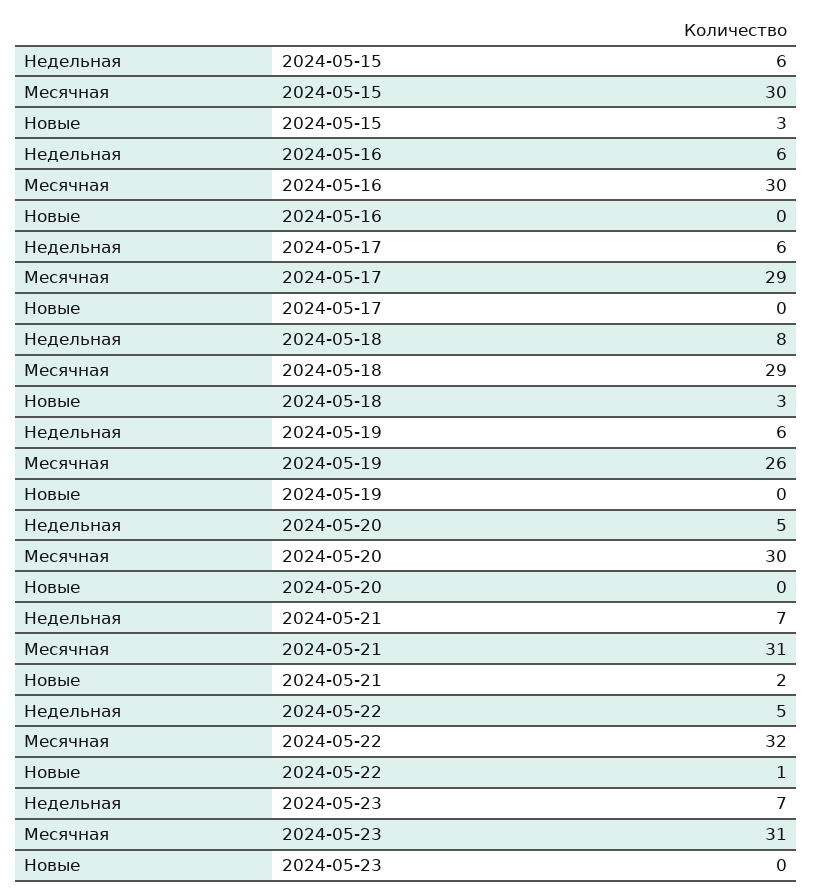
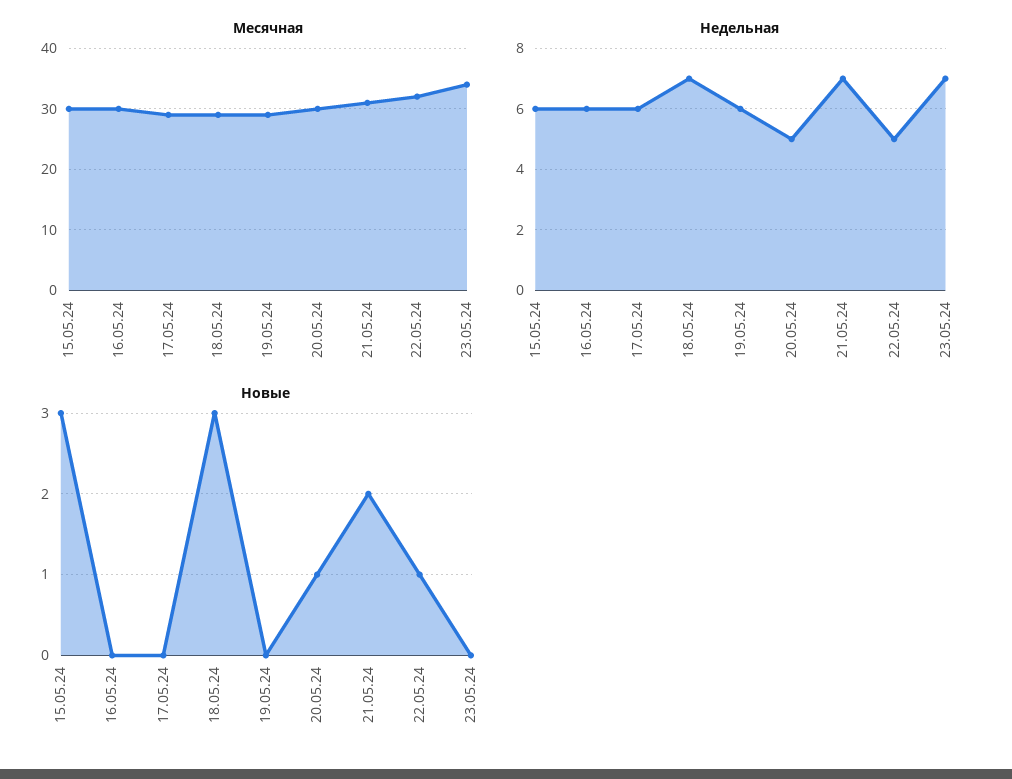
Недельная, 2024-05-18: 8 -> 7
Месячная, 2024-05-19: 26 -> 29
Новые, 2024-05-20: 0 -> 1
Месячная, 2024-05-23: 31 -> 34

